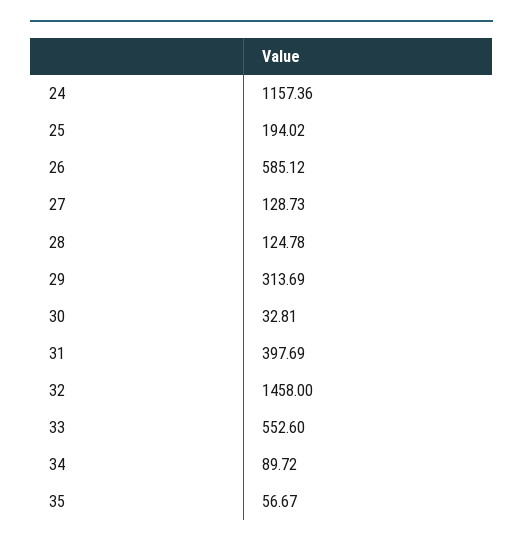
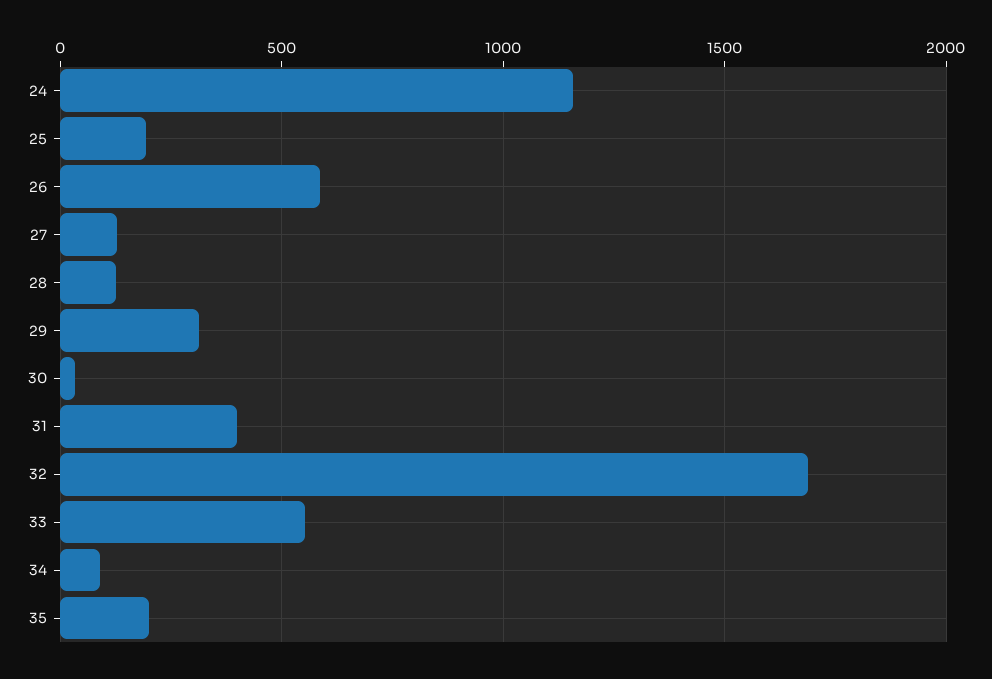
32: 1458 -> 1700
35: 56.67 -> 200

